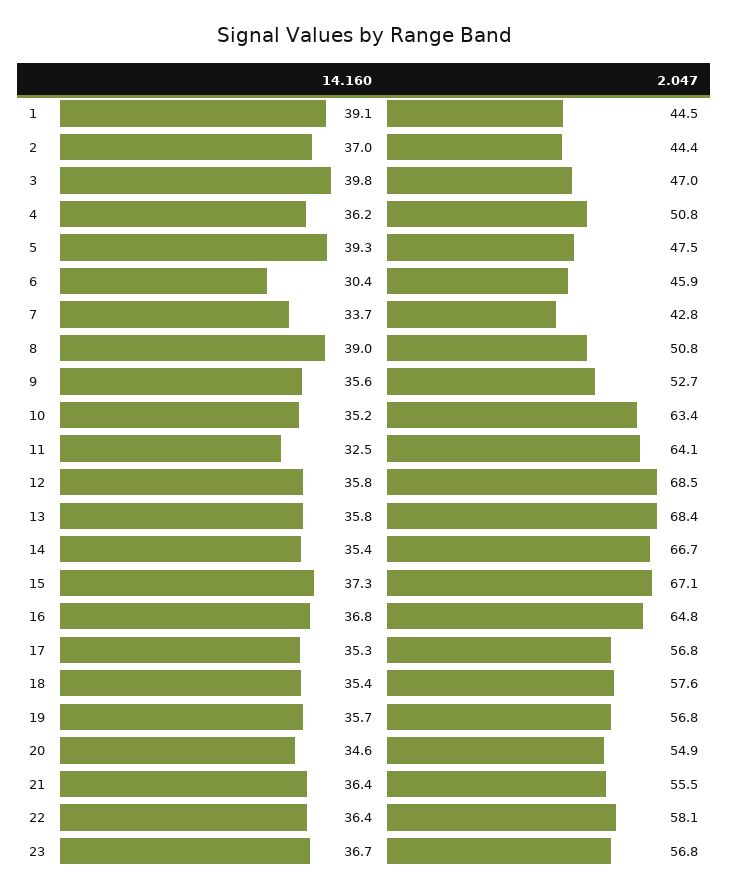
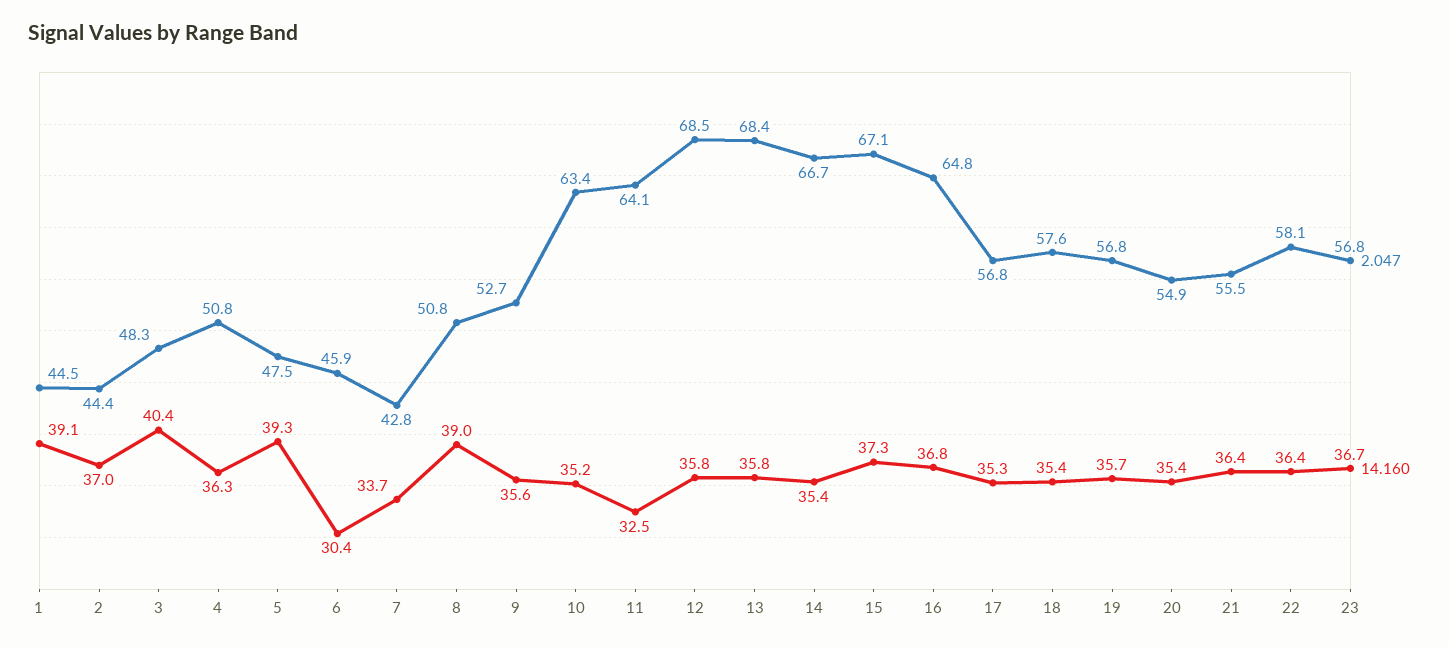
14.160, 3: 39.8 -> 40.4
2.047, 3: 47 -> 48.3
14.160, 4: 36.2 -> 36.3
14.160, 20: 34.6 -> 35.4

